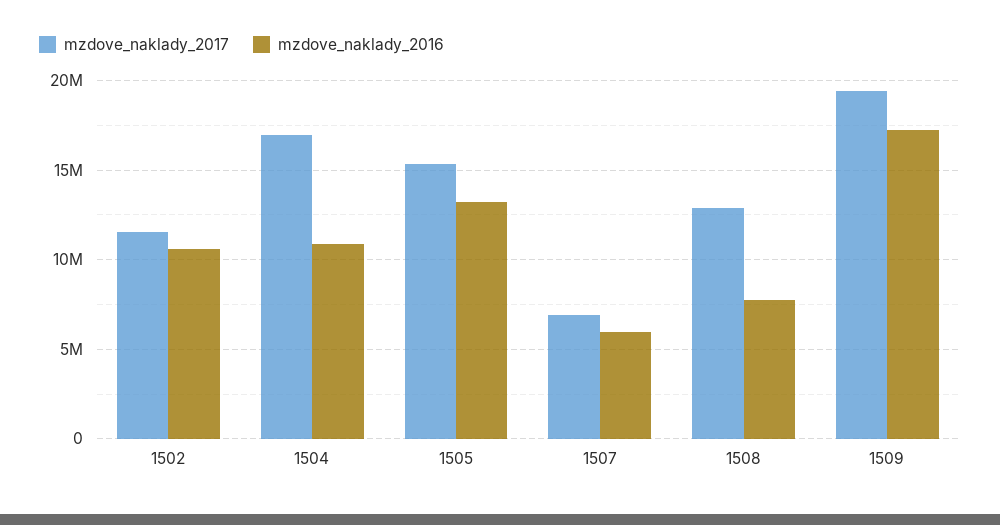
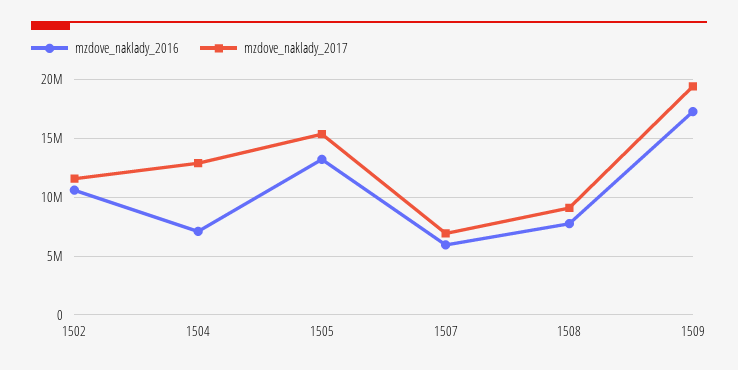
mzdove_naklady_2017, 1504: 17000000 -> 13000000
mzdove_naklady_2016, 1504: 11000000 -> 7000000
mzdove_naklady_2017, 1508: 13000000 -> 9000000

